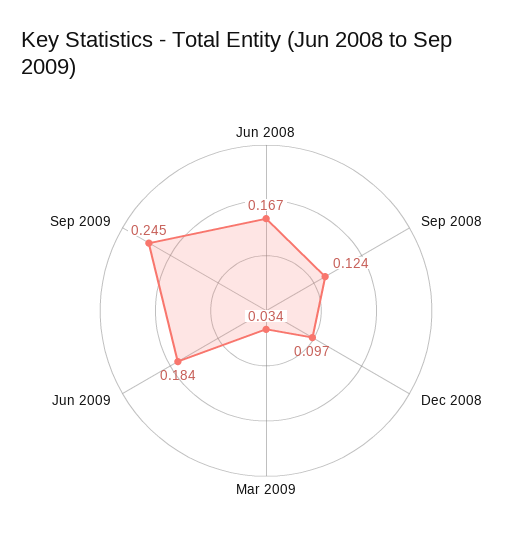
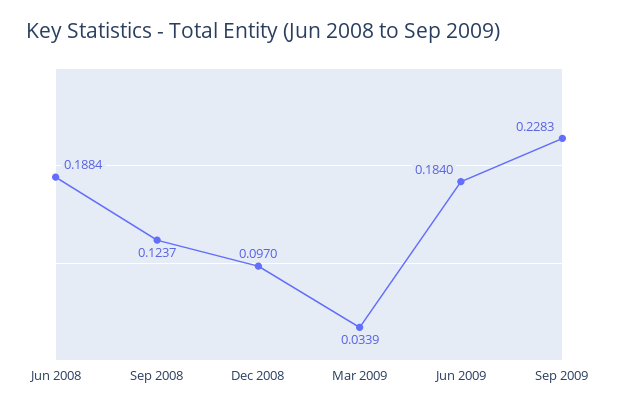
Jun 2008: 0.167 -> 0.1884
Sep 2009: 0.245 -> 0.2283

